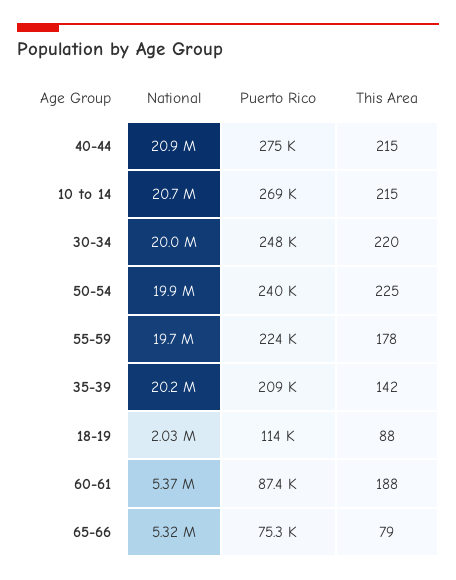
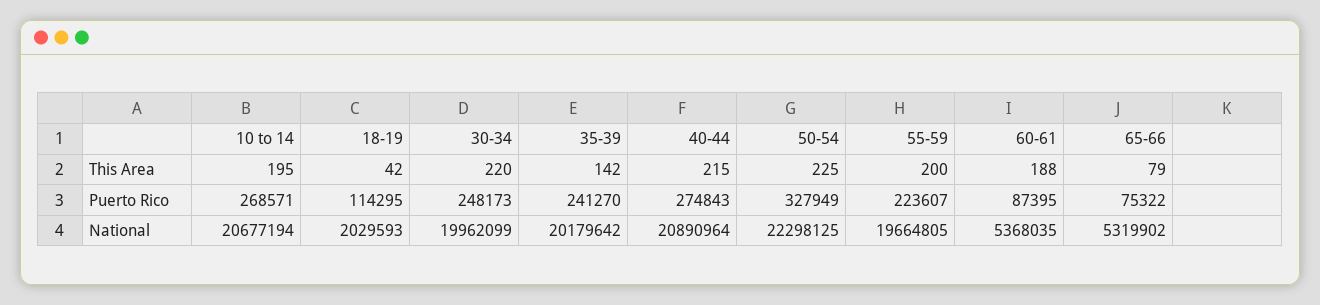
This Area, 10 to 14: 215 -> 195
National, 50-54: 19900000 -> 22298125
Puerto Rico, 50-54: 240000 -> 327949
This Area, 55-59: 178 -> 200
Puerto Rico, 35-39: 209000 -> 241270
This Area, 18-19: 88 -> 42

